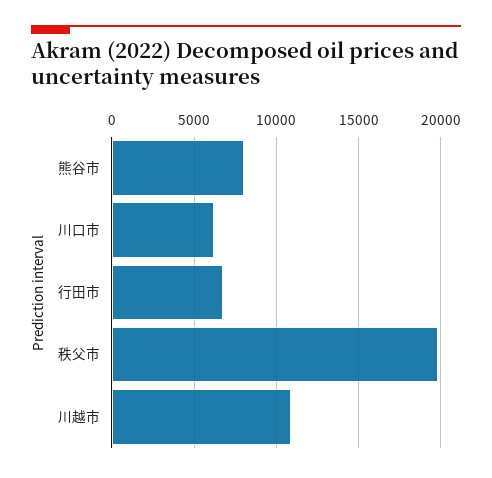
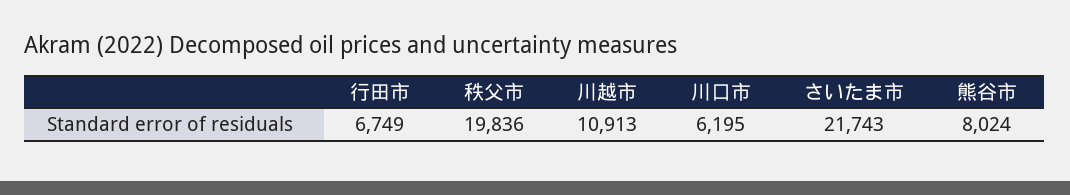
さいたま市: none -> 21743

